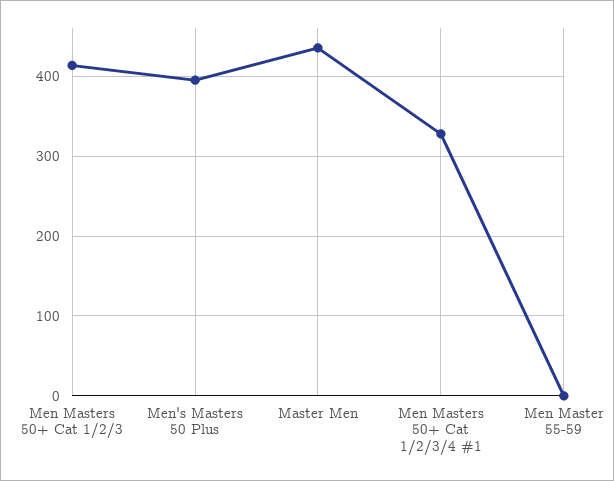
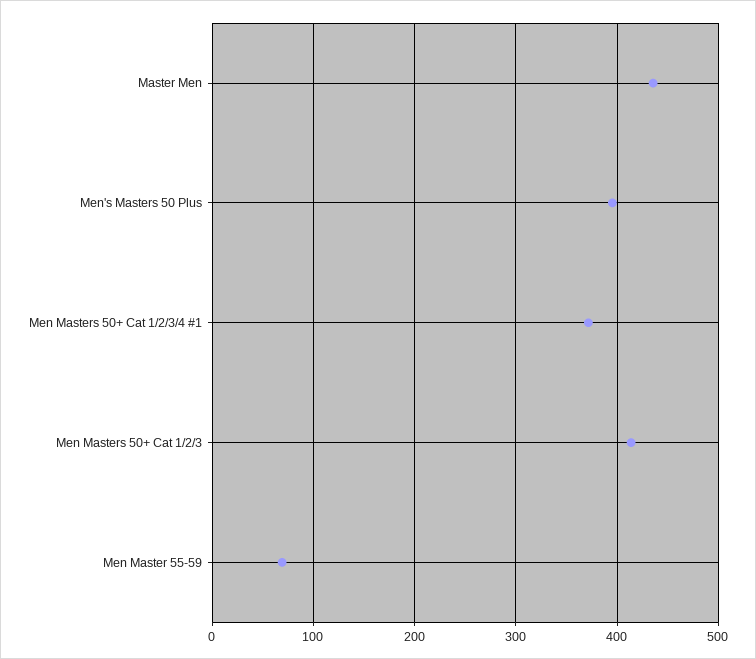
Men Masters 50+ Cat 1/2/3/4 #1: 330 -> 370
Men Master 55-59: 0 -> 70

